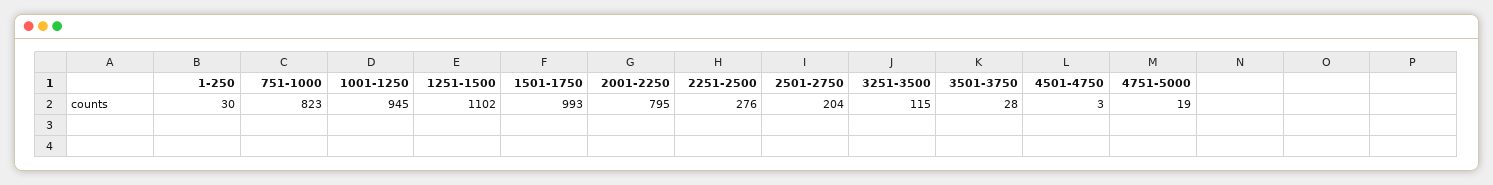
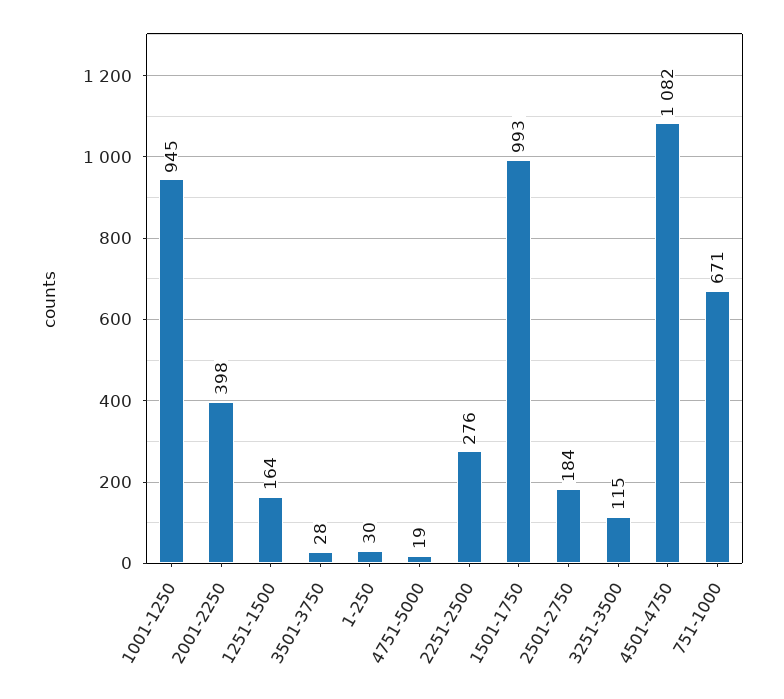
751-1000: 823 -> 671
1251-1500: 1102 -> 164
2001-2250: 795 -> 398
2501-2750: 204 -> 184
4501-4750: 3 -> 1082

